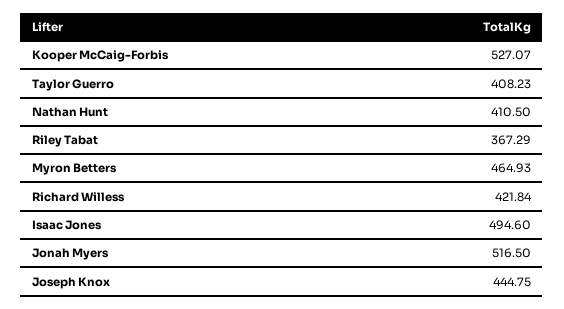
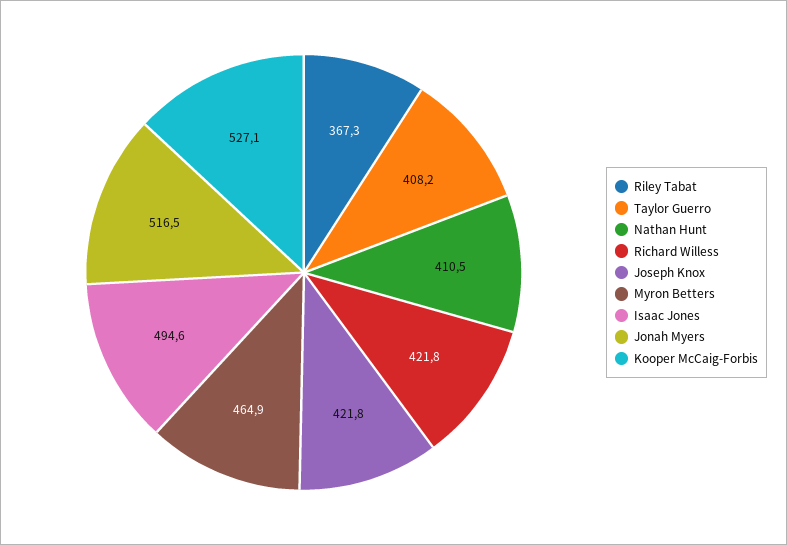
Joseph Knox: 444.75 -> 421.8

